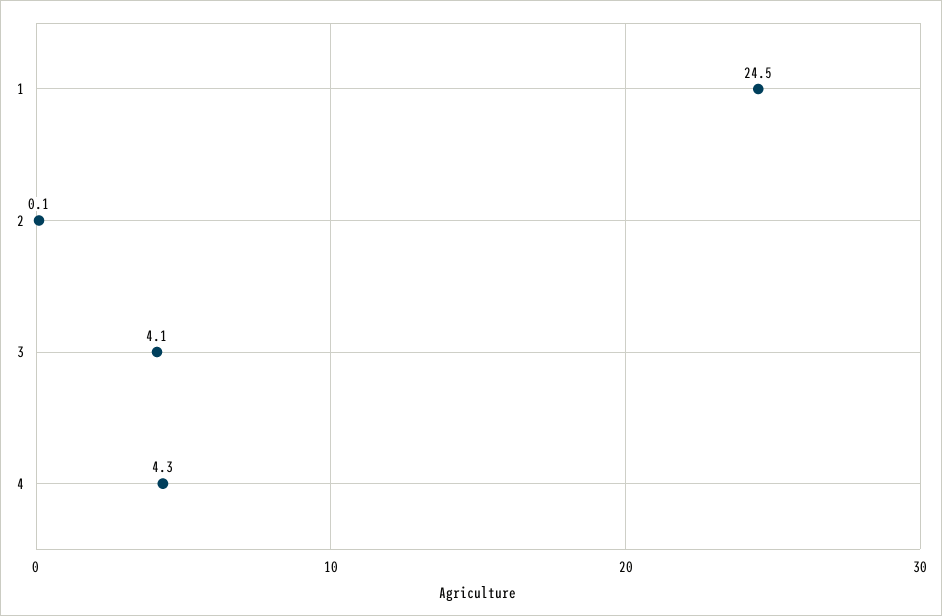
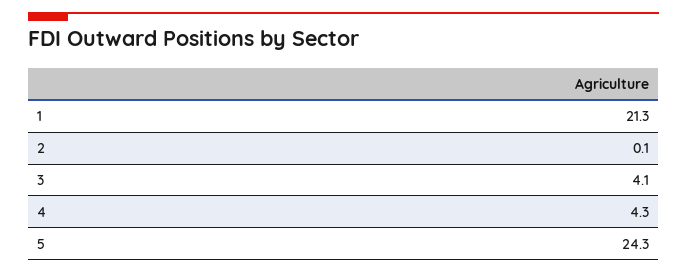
1: 24.5 -> 21.3
5: none -> 24.3

